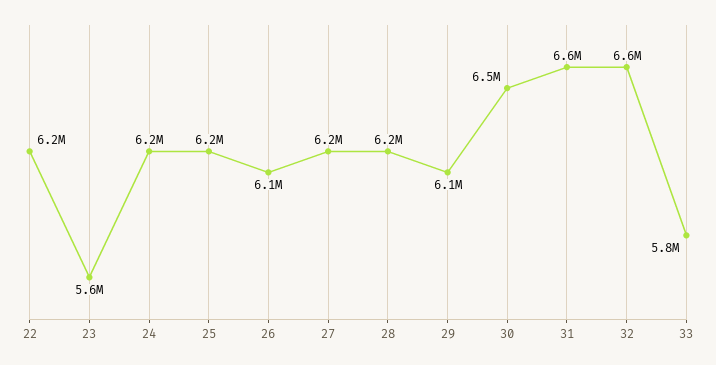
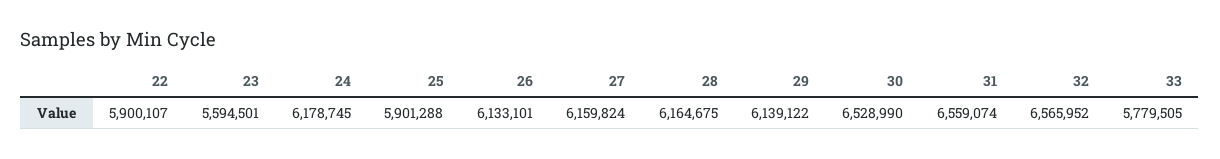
22: 6200000 -> 5900107
25: 6200000 -> 5901288

